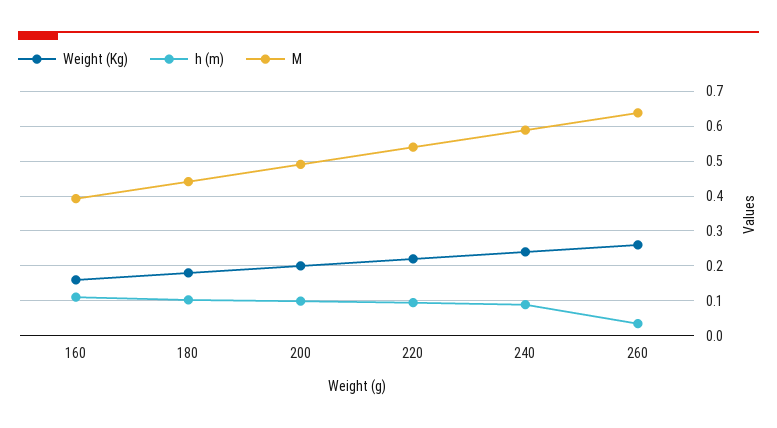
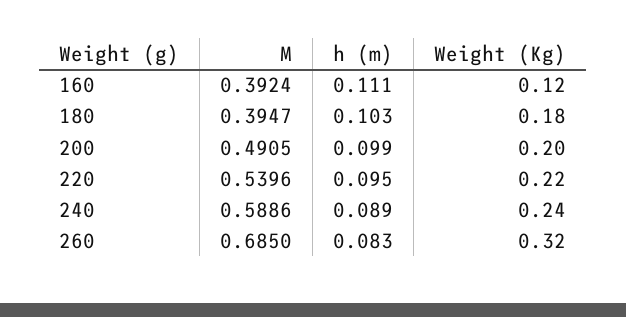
Weight (Kg), 160: 0.16 -> 0.12
M, 180: 0.44 -> 0.3947
Weight (Kg), 260: 0.26 -> 0.32
h (m), 260: 0.04 -> 0.083
M, 260: 0.64 -> 0.685

